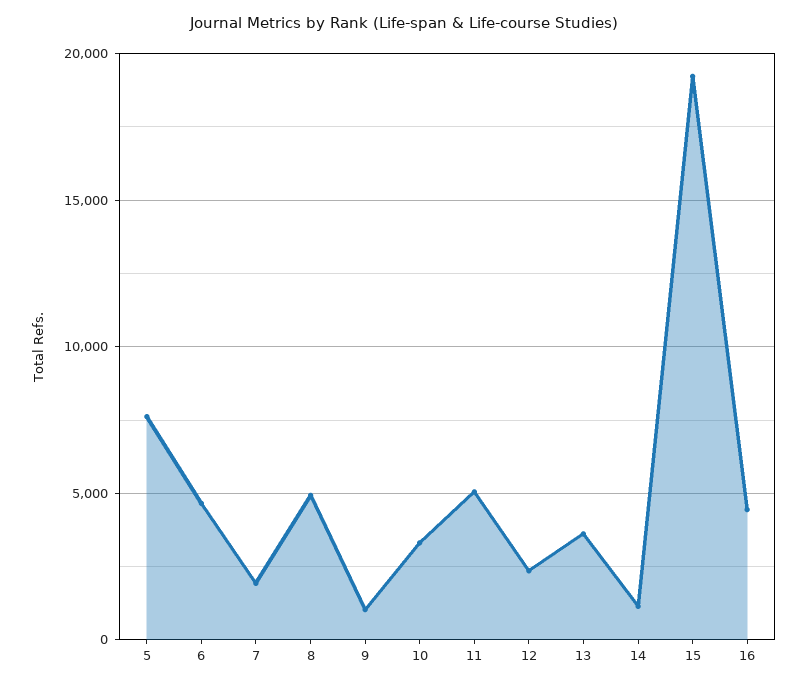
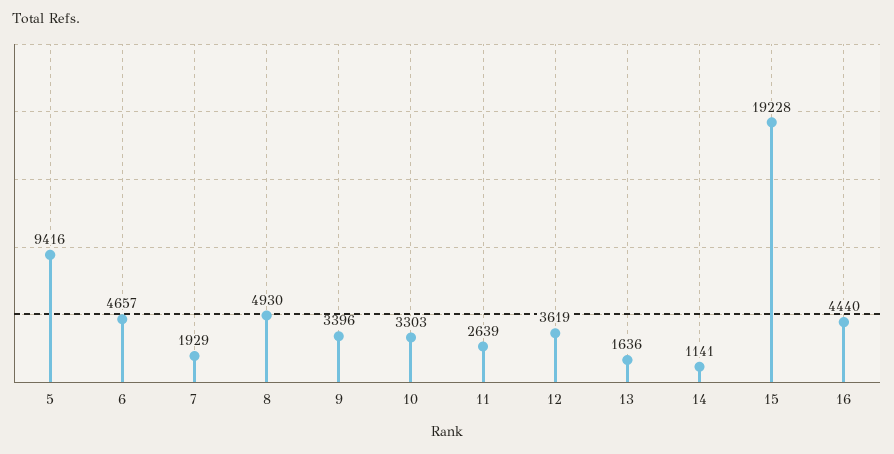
5: 7500 -> 9416
9: 1000 -> 3396
11: 5000 -> 2639
12: 2500 -> 3619
13: 3500 -> 1636

